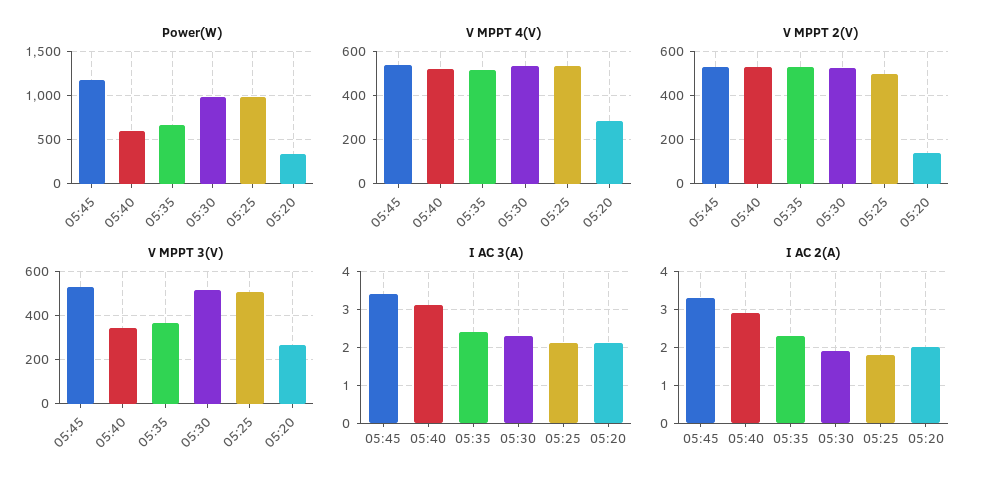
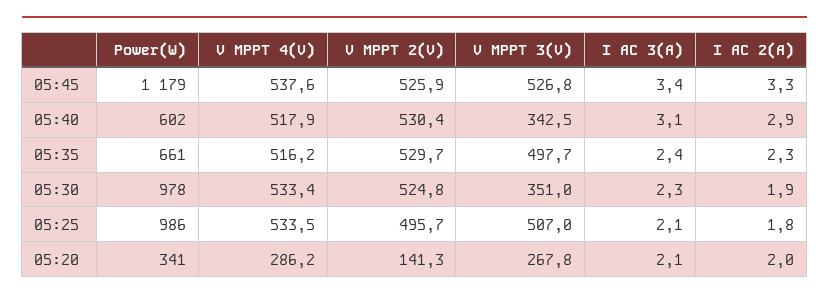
V MPPT 3(V), 05:35: 350 -> 497.7
V MPPT 3(V), 05:30: 500 -> 351

